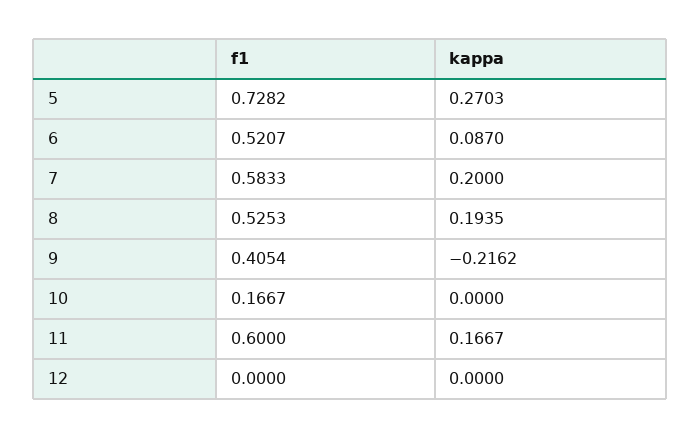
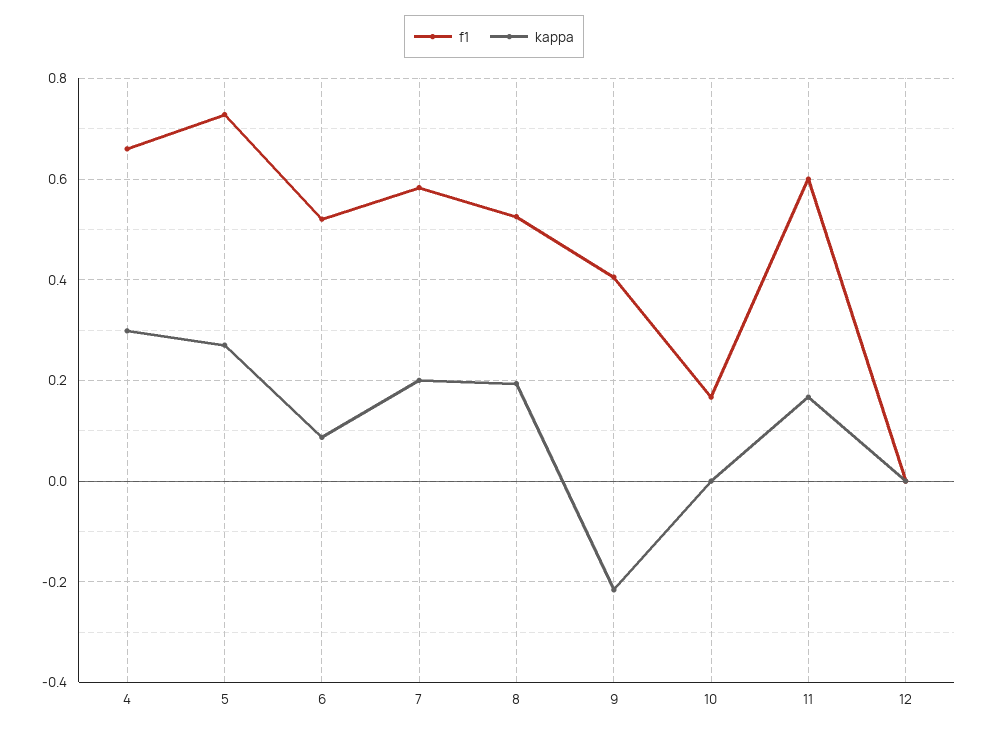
f1, 4: none -> 0.66
kappa, 4: none -> 0.3

